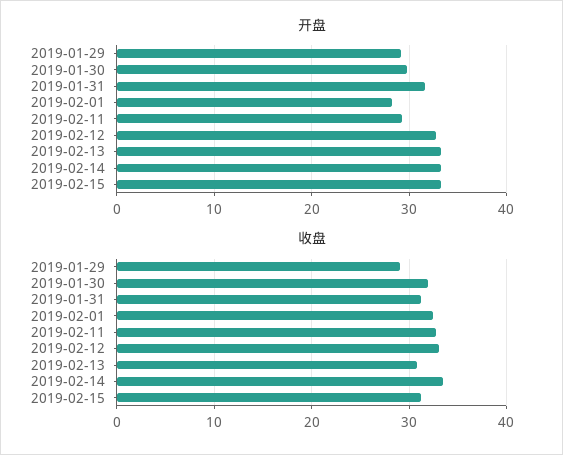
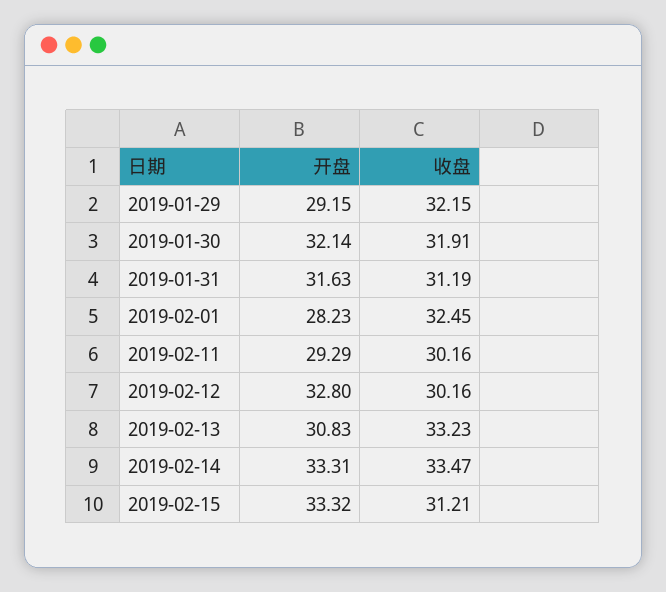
开盘, 2019-01-30: 30 -> 32.14
开盘, 2019-02-13: 33 -> 30.83
收盘, 2019-01-29: 29 -> 32.15
收盘, 2019-02-11: 33 -> 30.16
收盘, 2019-02-12: 33 -> 30.16
收盘, 2019-02-13: 31 -> 33.23

